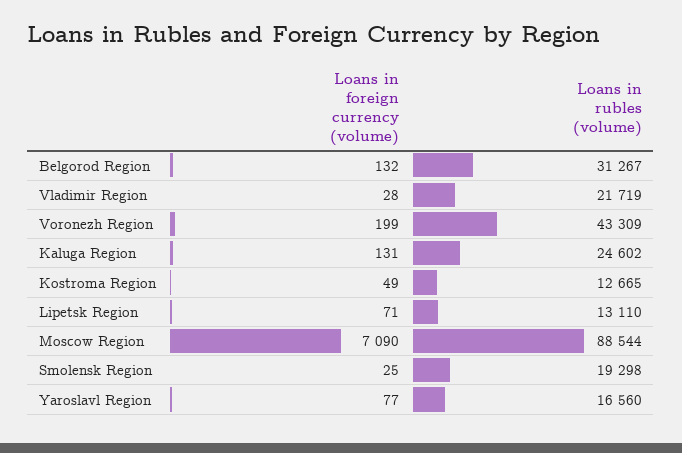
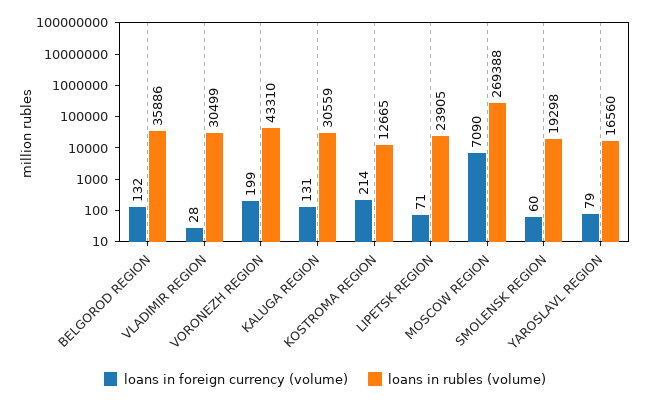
Loans in rubles (volume), Belgorod Region: 31267 -> 35886
Loans in rubles (volume), Vladimir Region: 21719 -> 30499
Loans in rubles (volume), Voronezh Region: 43309 -> 43310
Loans in rubles (volume), Kaluga Region: 24602 -> 30559
Loans in foreign currency (volume), Kostroma Region: 49 -> 214
Loans in rubles (volume), Lipetsk Region: 13110 -> 23905
Loans in rubles (volume), Moscow Region: 88544 -> 269388
Loans in foreign currency (volume), Smolensk Region: 25 -> 60
Loans in foreign currency (volume), Yaroslavl Region: 77 -> 79

